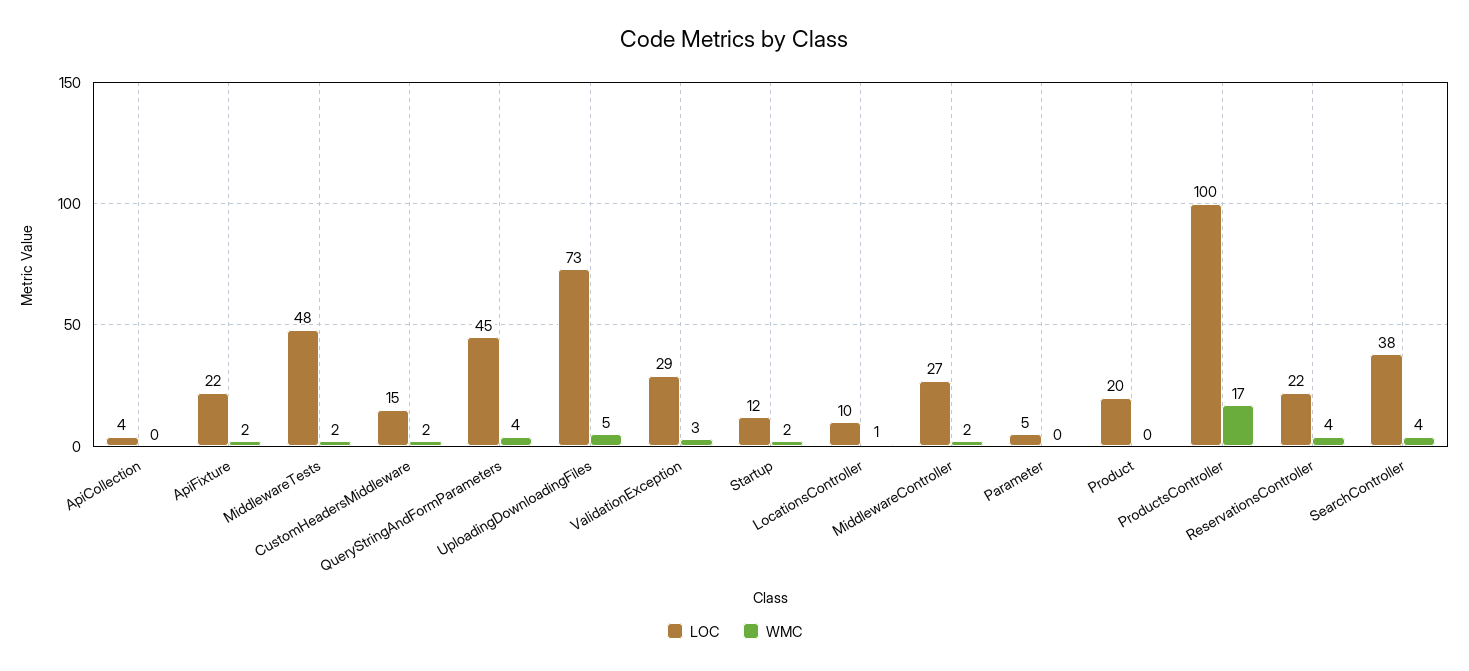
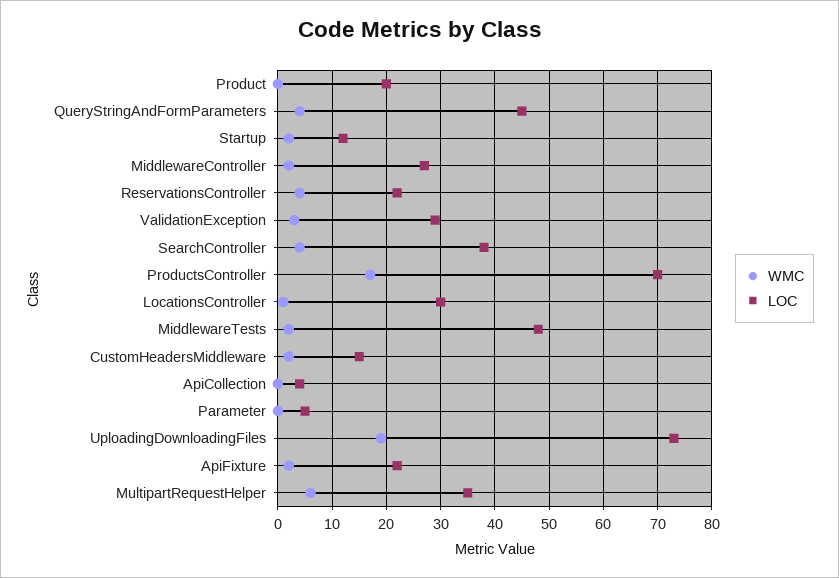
WMC, UploadingDownloadingFiles: 5 -> 20
LOC, LocationsController: 10 -> 30
LOC, ProductsController: 100 -> 70
WMC, MultipartRequestHelper: none -> 5
LOC, MultipartRequestHelper: none -> 35

